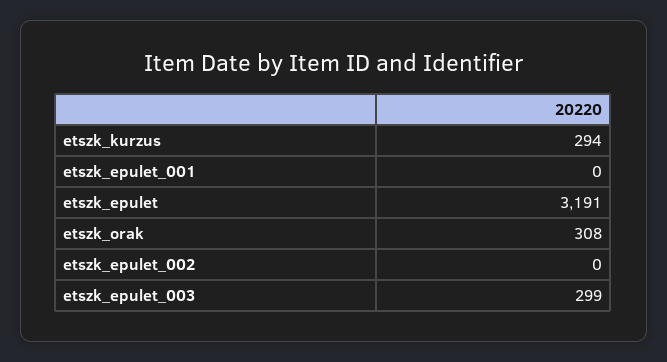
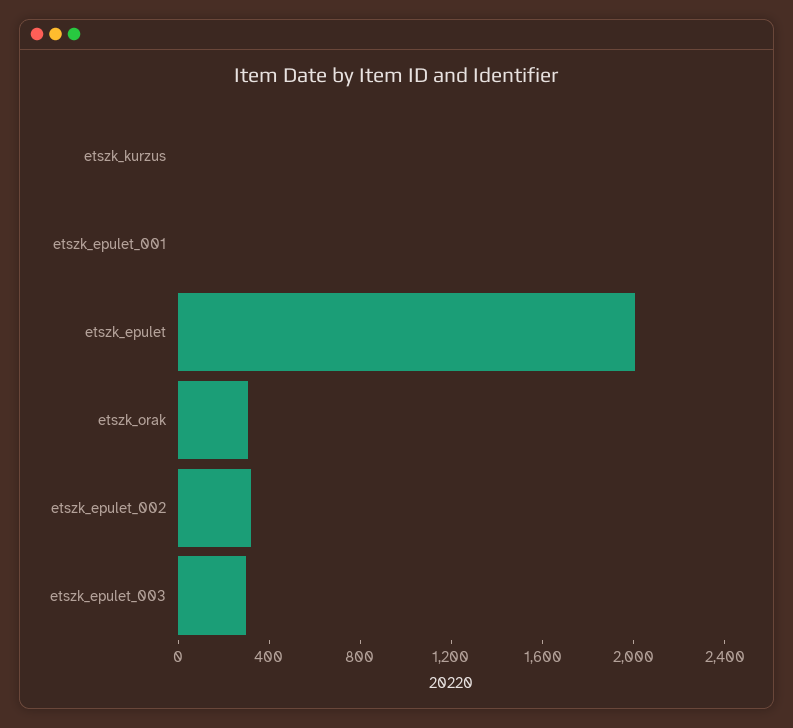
etszk_kurzus: 294 -> 0
etszk_epulet: 3191 -> 2000
etszk_epulet_002: 0 -> 300

